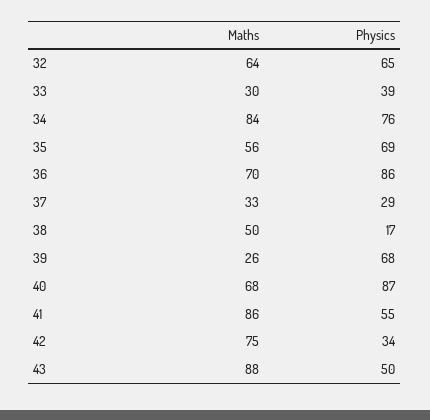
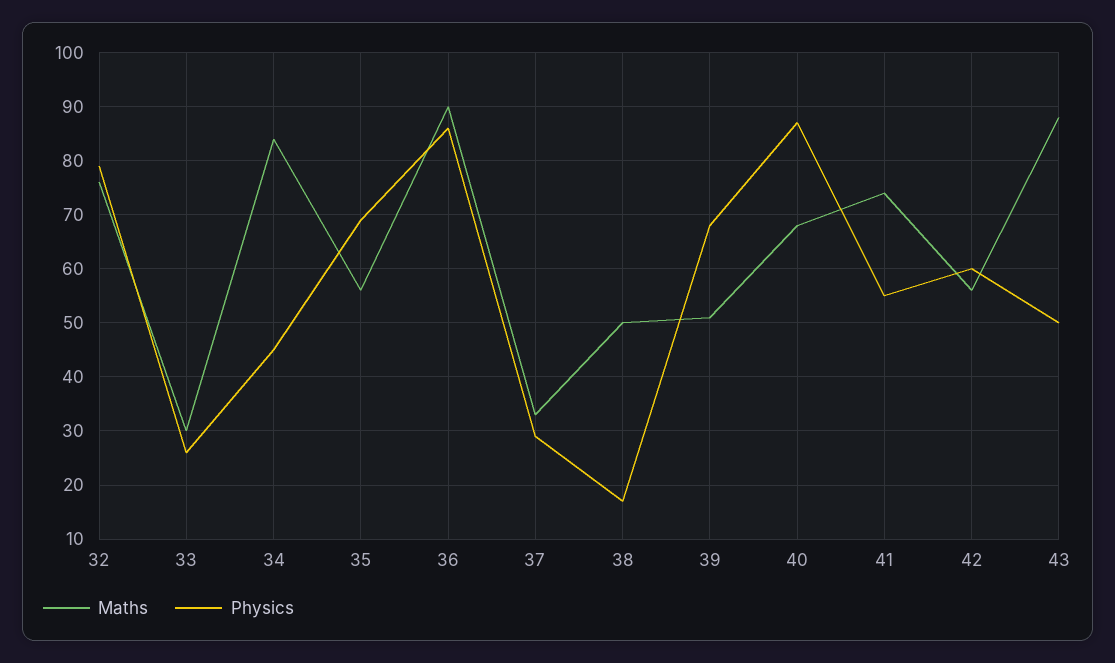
Maths, 32: 64 -> 75
Physics, 32: 65 -> 80
Physics, 33: 39 -> 25
Physics, 34: 76 -> 45
Maths, 36: 70 -> 90
Maths, 39: 26 -> 50
Maths, 41: 86 -> 75
Maths, 42: 75 -> 55
Physics, 42: 34 -> 60

